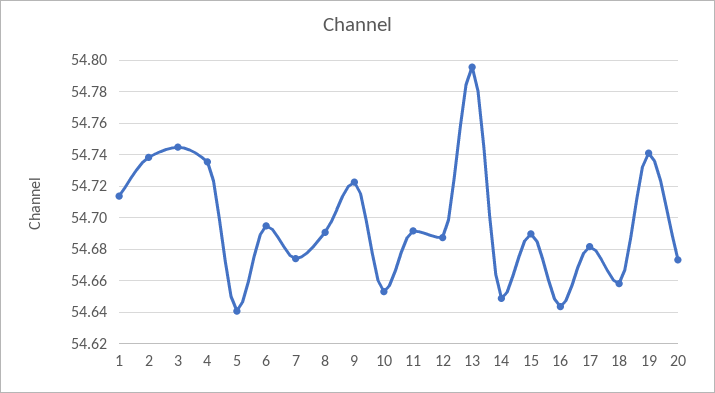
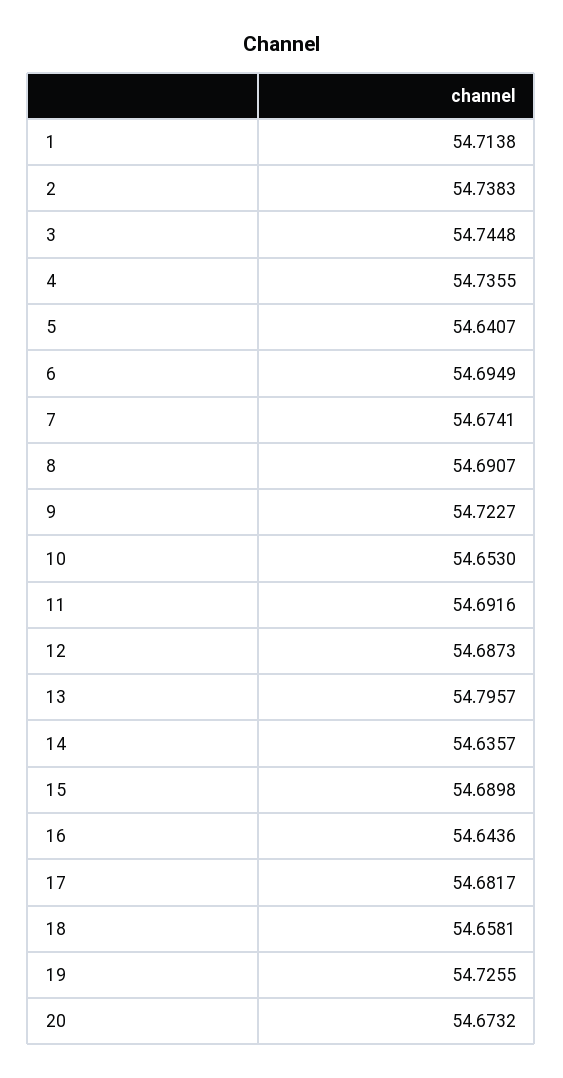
14: 54.65 -> 54.6357
19: 54.74 -> 54.7255

